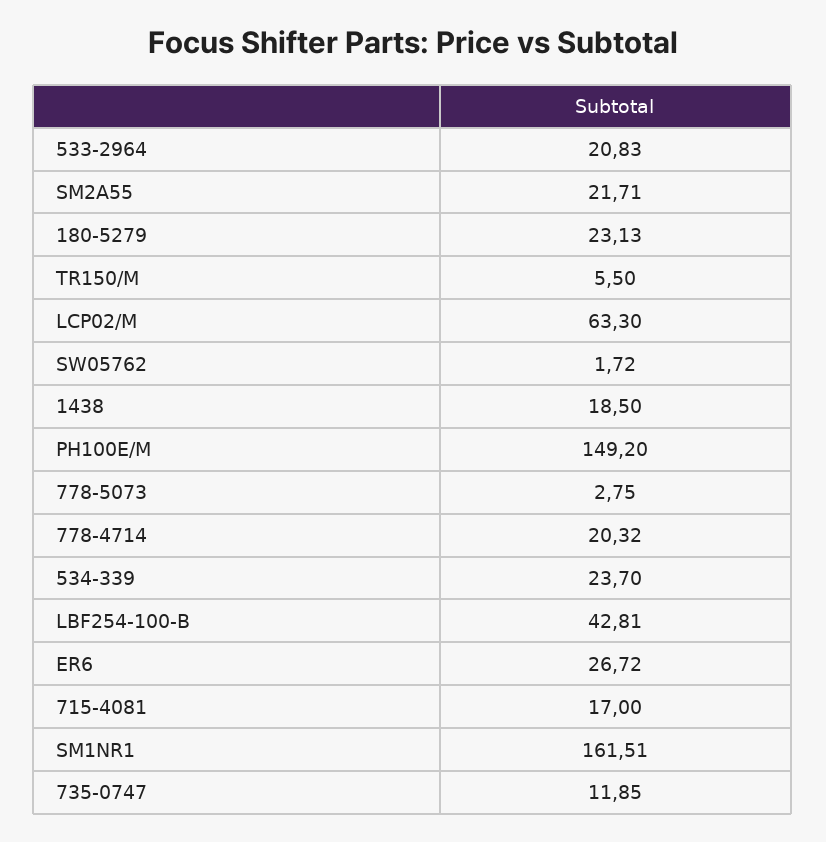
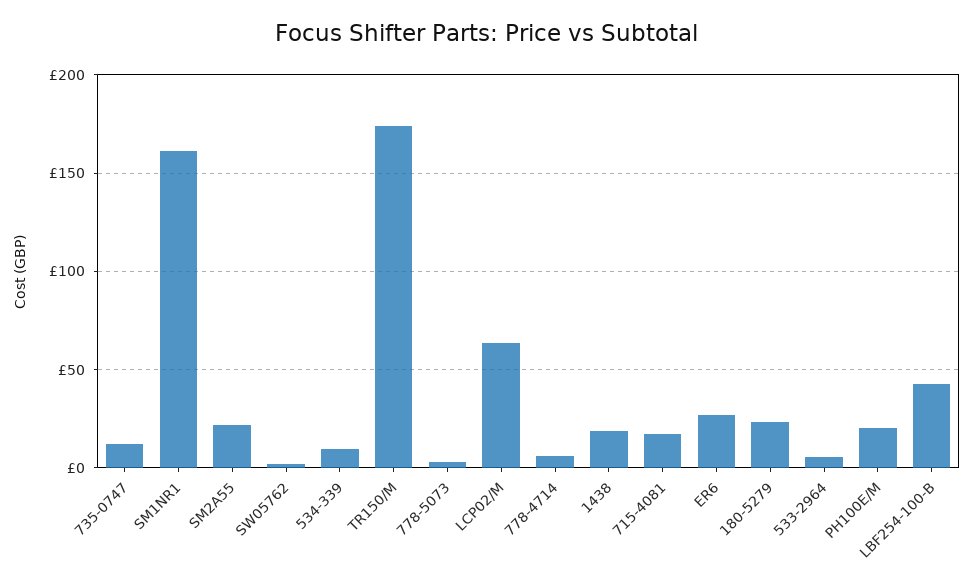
533-2964: 20.83 -> 5
TR150/M: 5.5 -> 175
PH100E/M: 149.2 -> 20
778-4714: 20.32 -> 5
534-339: 23.7 -> 10

